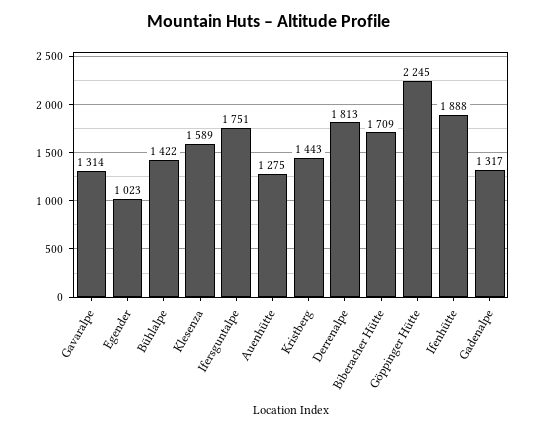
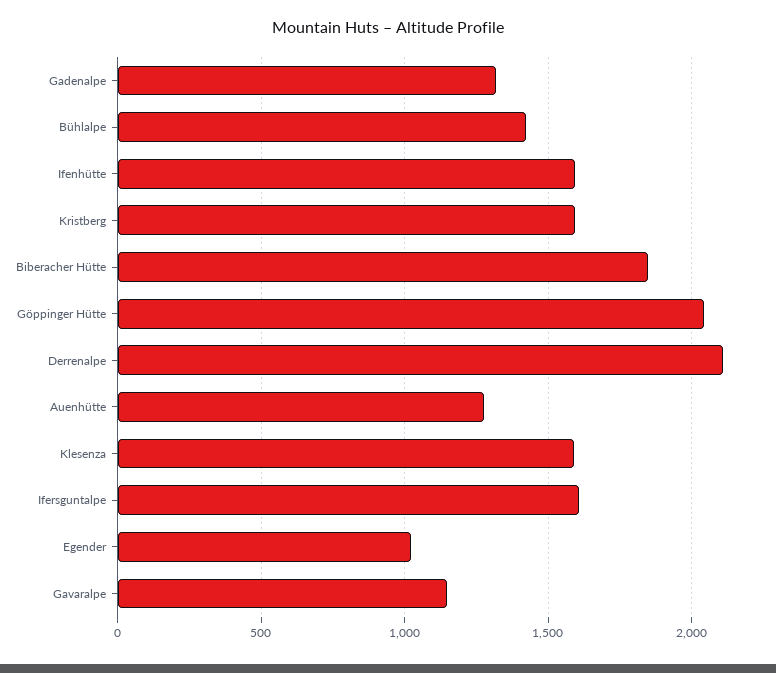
Gavaralpe: 1314 -> 1150
Ifersguntalpe: 1751 -> 1600
Kristberg: 1443 -> 1600
Derrenalpe: 1813 -> 2100
Biberacher Hütte: 1709 -> 1850
Göppinger Hütte: 2245 -> 2050
Ifenhütte: 1888 -> 1600

